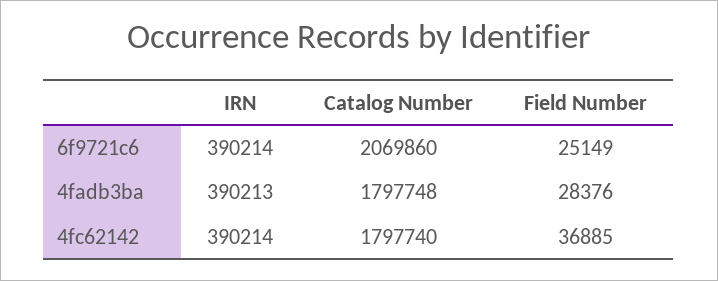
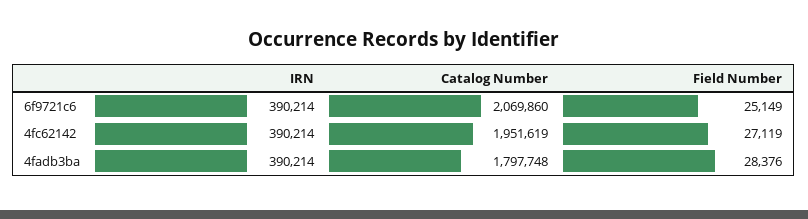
IRN, 4fadb3ba: 390213 -> 390214
Catalog Number, 4fc62142: 1797740 -> 1951619
Field Number, 4fc62142: 36885 -> 27119

